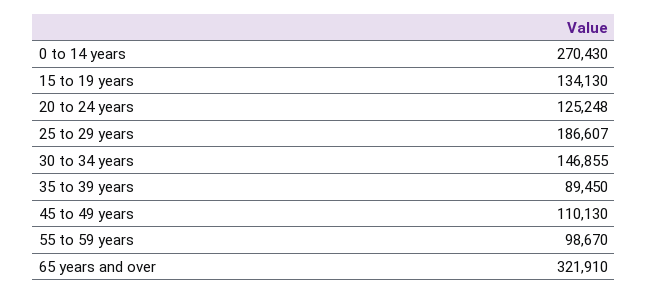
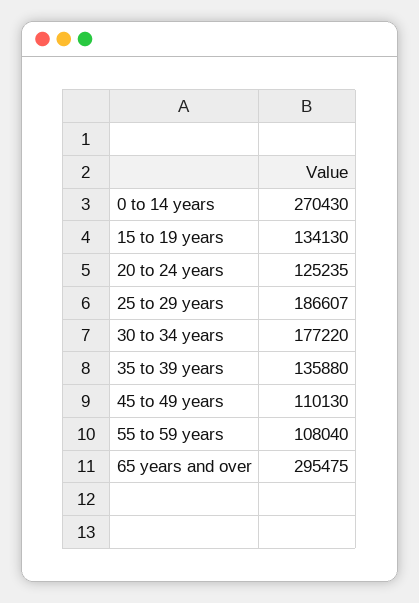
20 to 24 years: 125248 -> 125235
30 to 34 years: 146855 -> 177220
35 to 39 years: 89450 -> 135880
55 to 59 years: 98670 -> 108040
65 years and over: 321910 -> 295475

